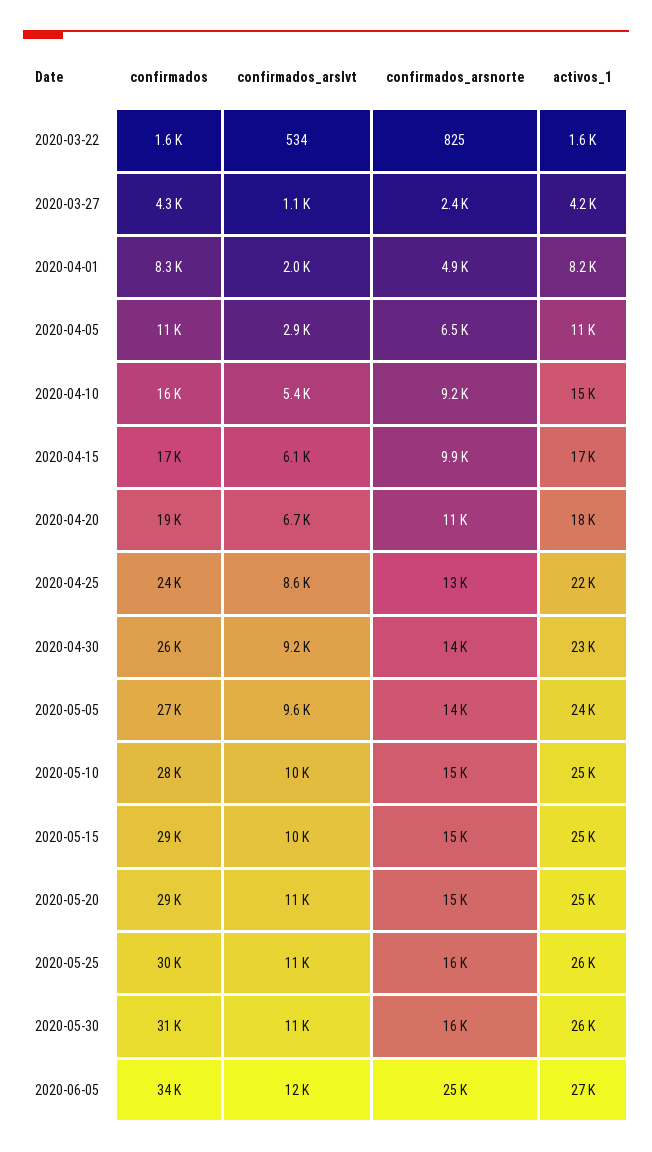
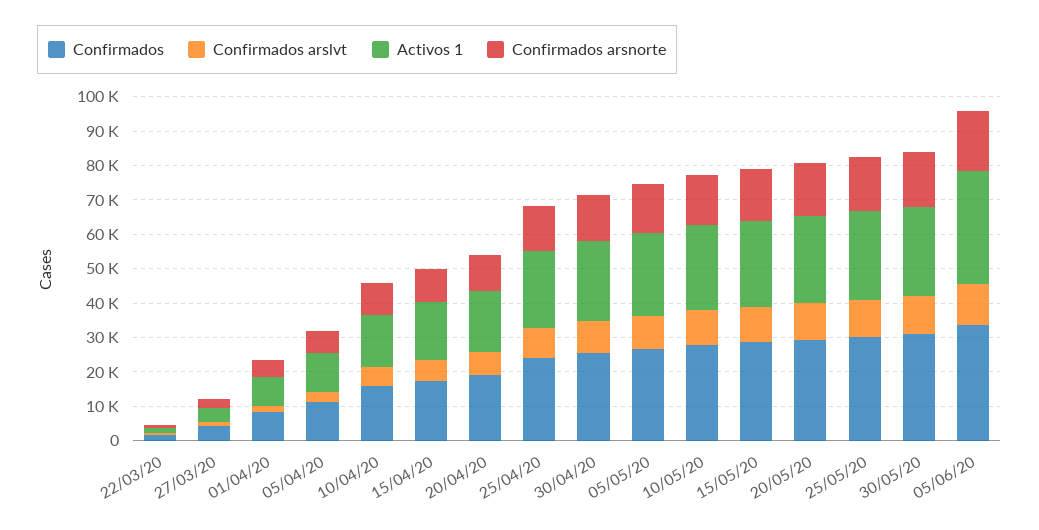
confirmados_arsnorte, 2020-06-05: 25000 -> 17500
activos_1, 2020-06-05: 27000 -> 32500

